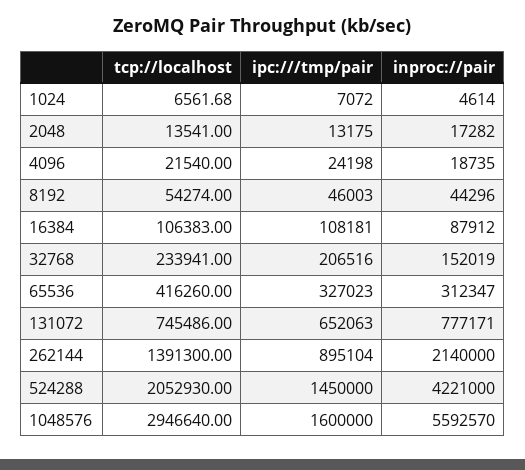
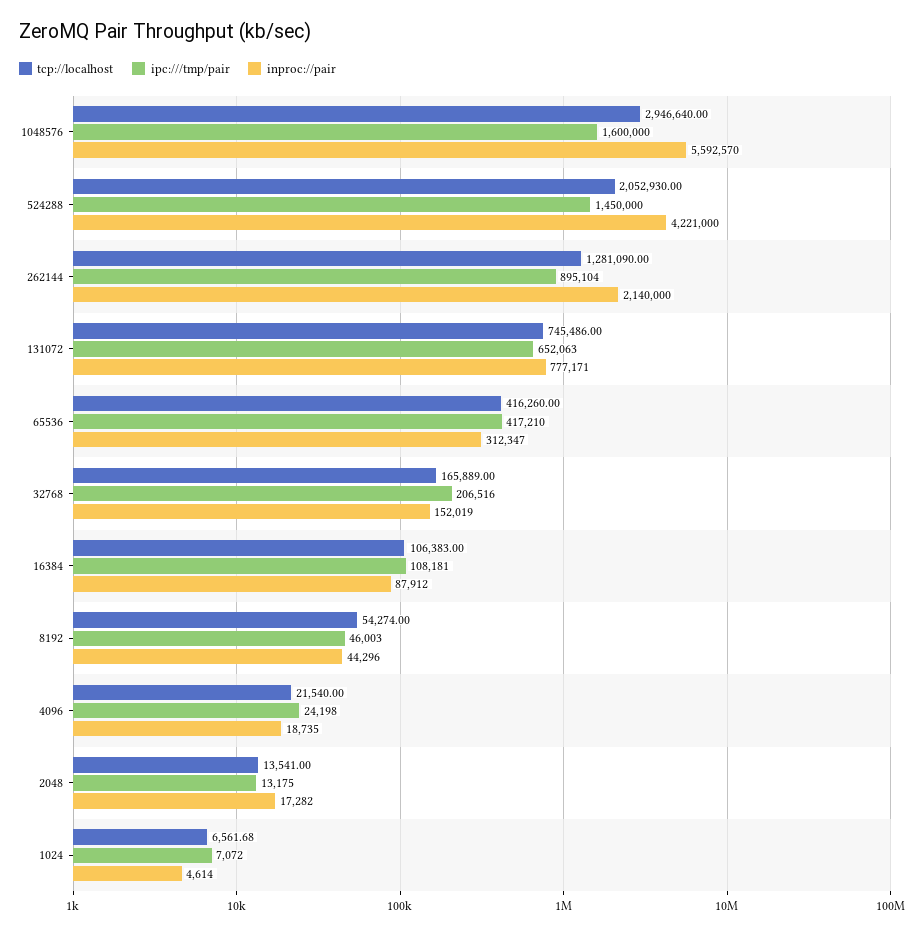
tcp://localhost, 32768: 233941 -> 165889
ipc:///tmp/pair, 65536: 327023 -> 417210
tcp://localhost, 262144: 1391300 -> 1281090

